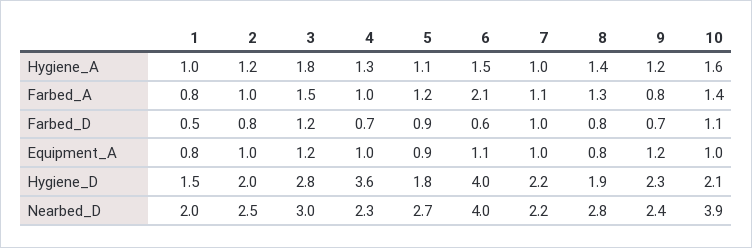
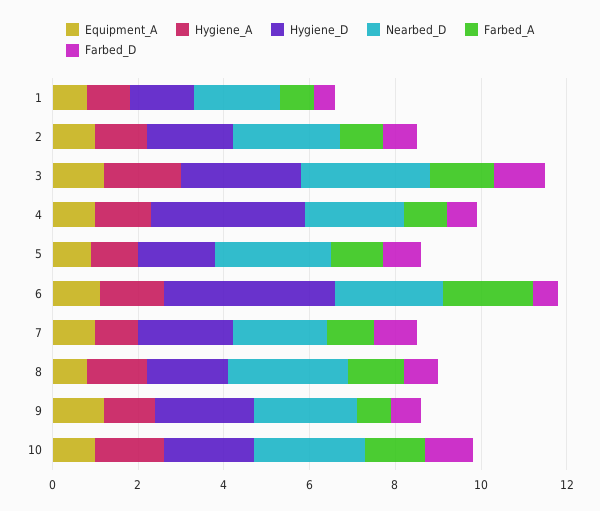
Nearbed_D, 6: 4 -> 2.5
Nearbed_D, 10: 3.9 -> 2.5

